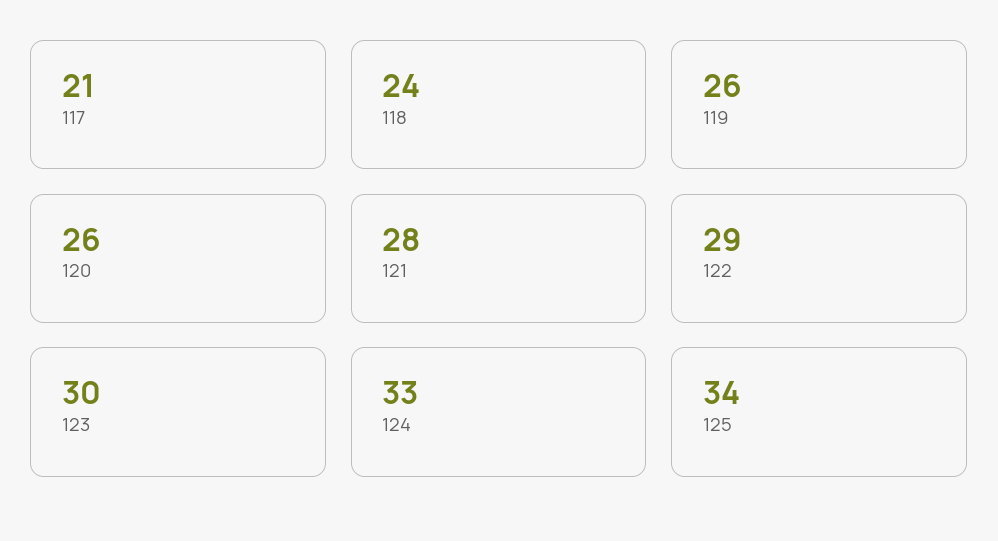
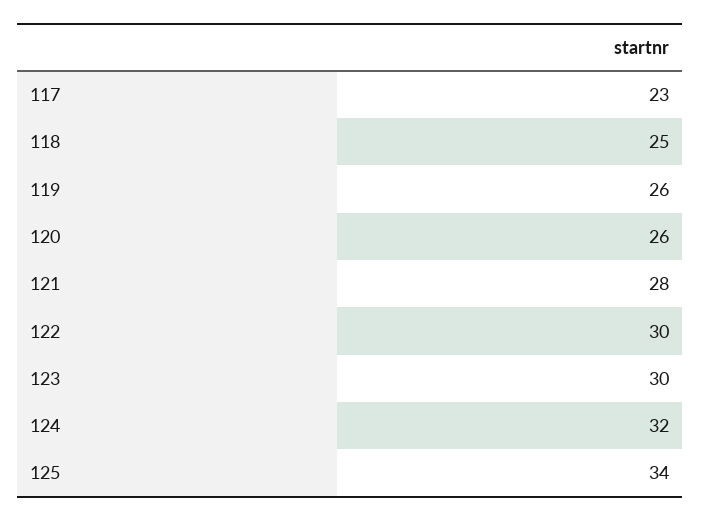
117: 21 -> 23
118: 24 -> 25
122: 29 -> 30
124: 33 -> 32

